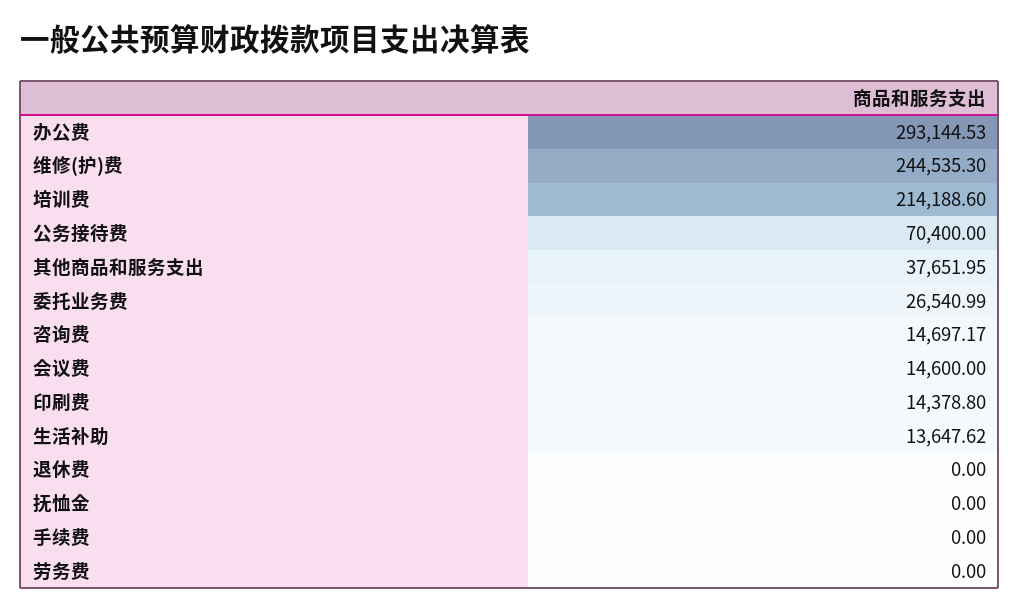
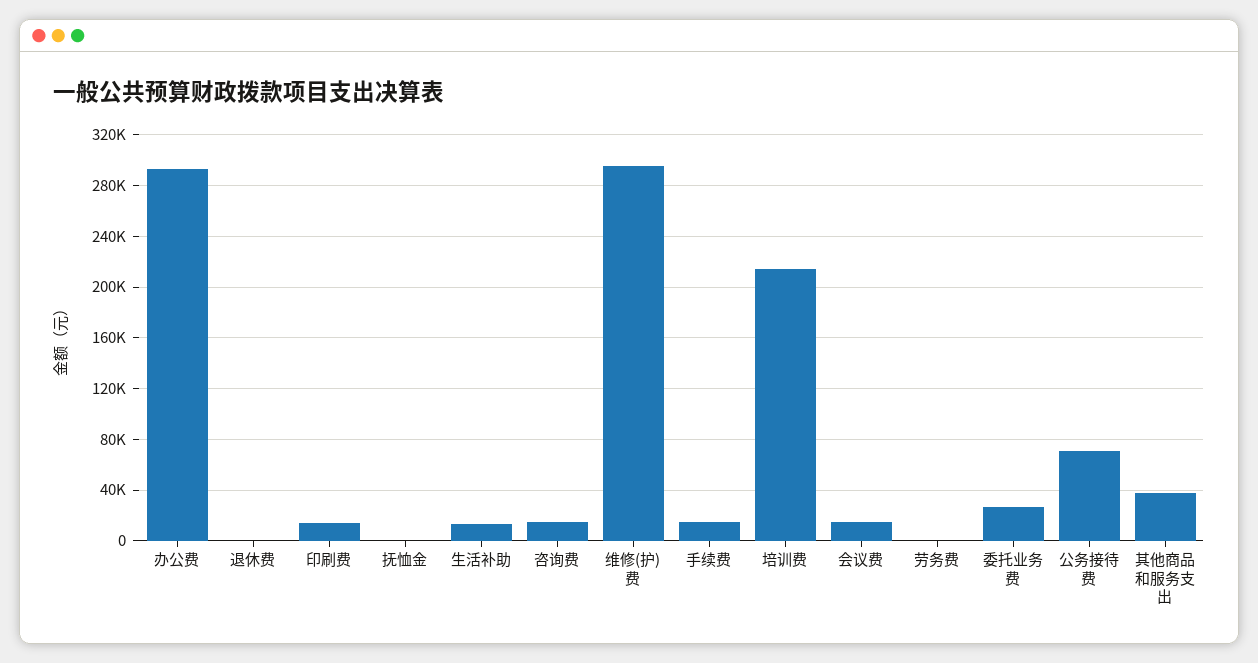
维修(护)费: 244535.3 -> 295000
手续费: 0 -> 15000

